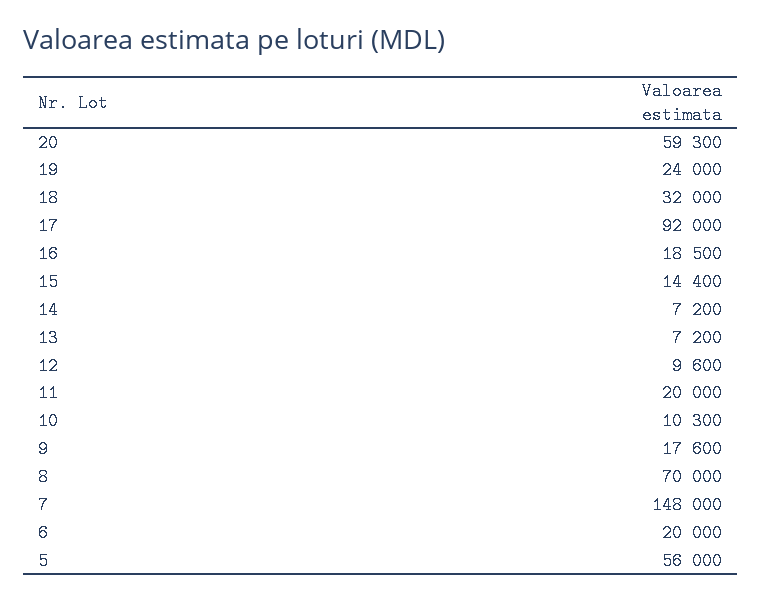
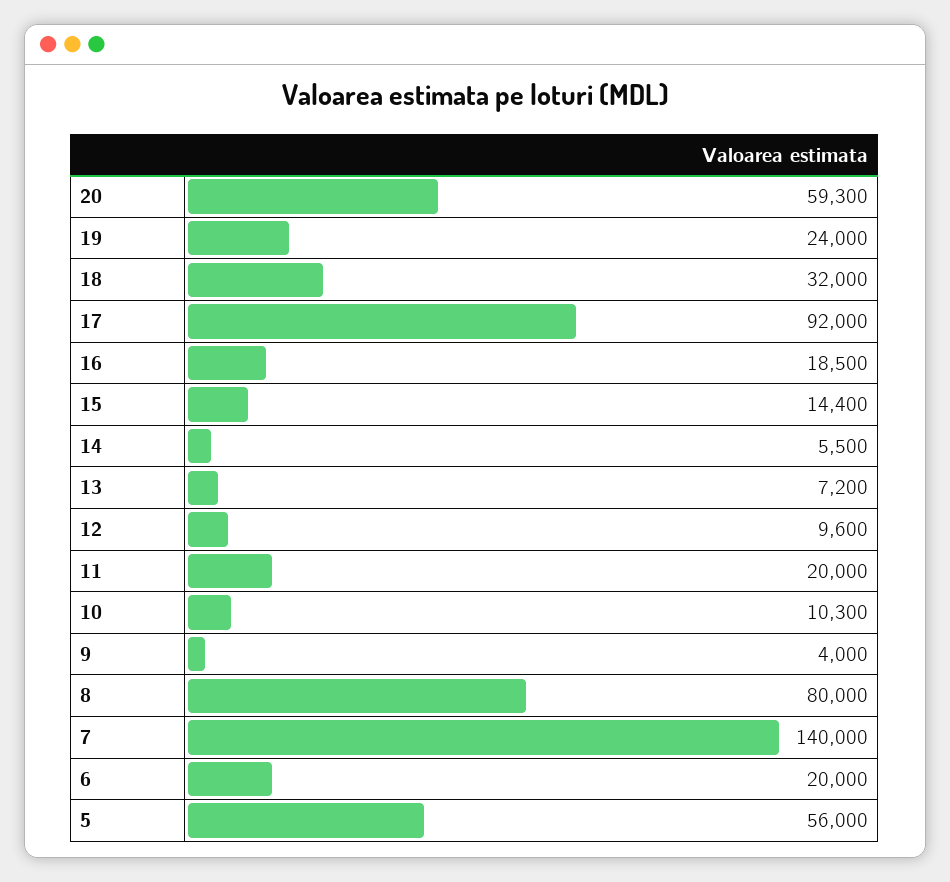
14: 7200 -> 5500
9: 17600 -> 4000
8: 70000 -> 80000
7: 148000 -> 140000

